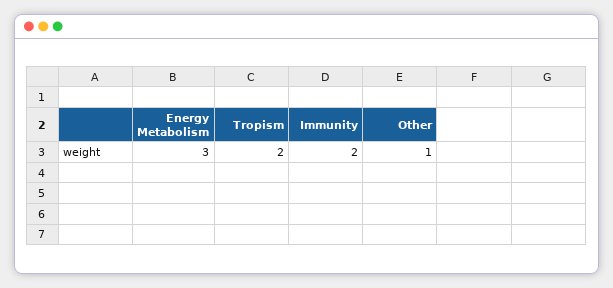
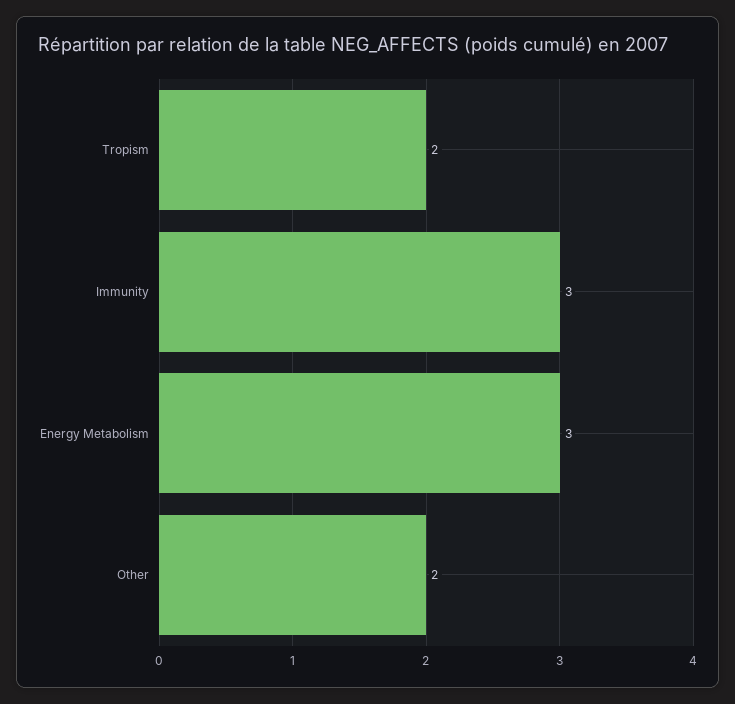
Immunity: 2 -> 3
Other: 1 -> 2

